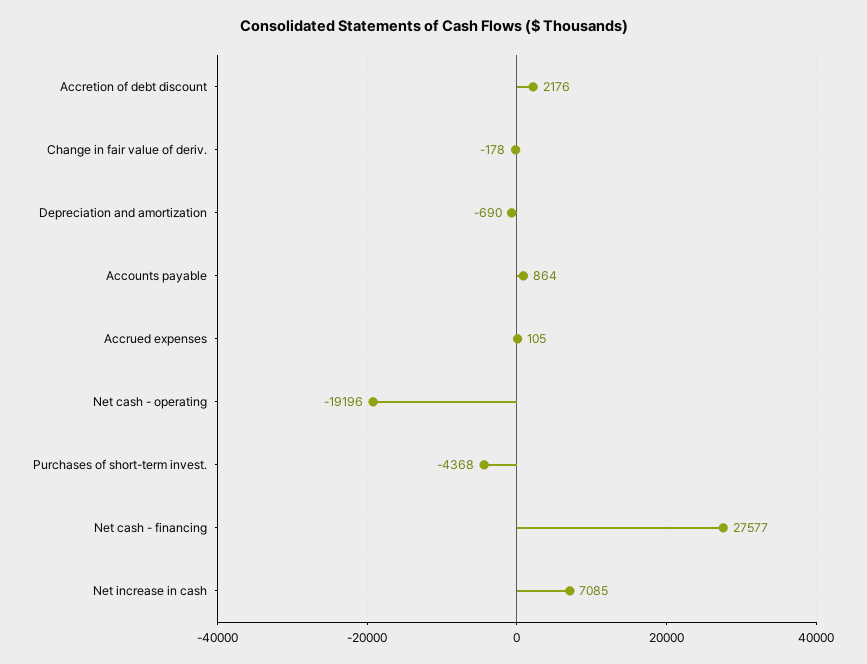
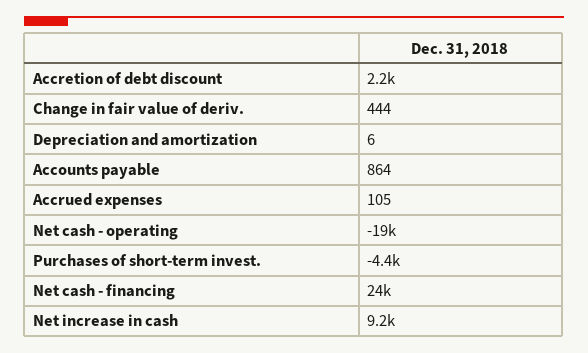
Change in fair value of deriv.: -178 -> 444
Depreciation and amortization: -690 -> 6
Net cash - financing: 27577 -> 24000
Net increase in cash: 7085 -> 9200

